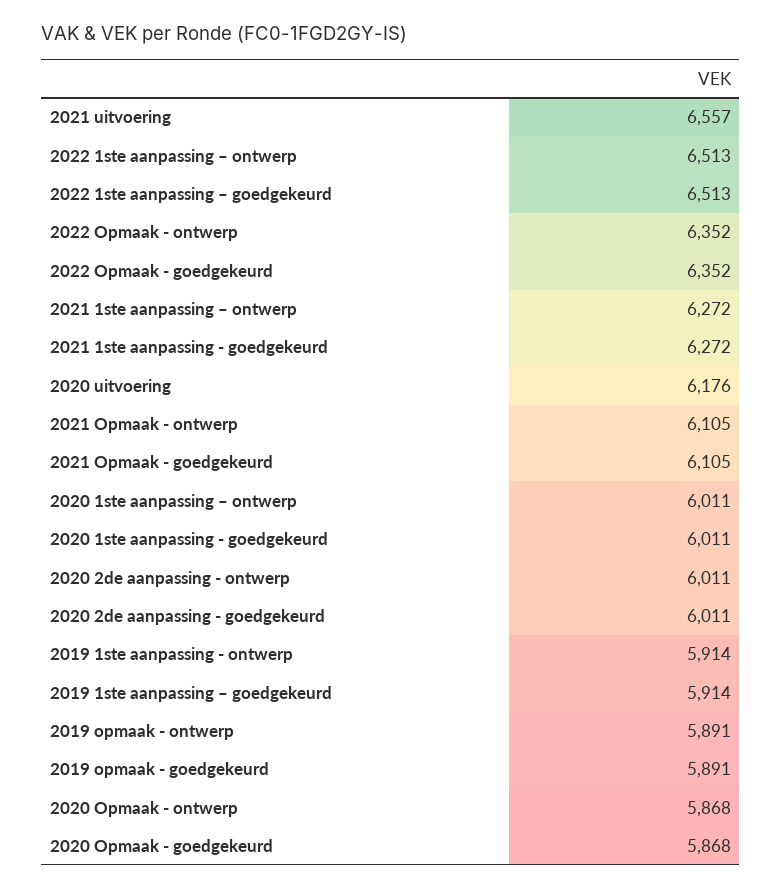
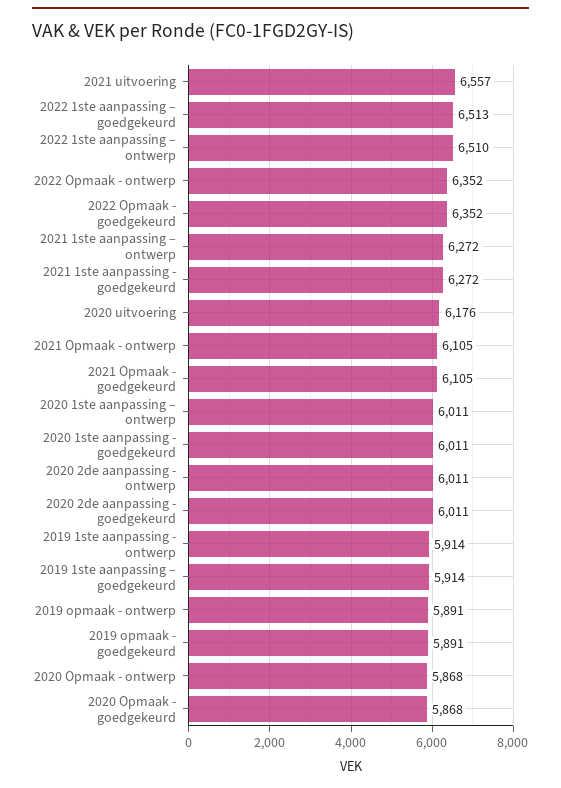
2022 1ste aanpassing – ontwerp: 6513 -> 6510

